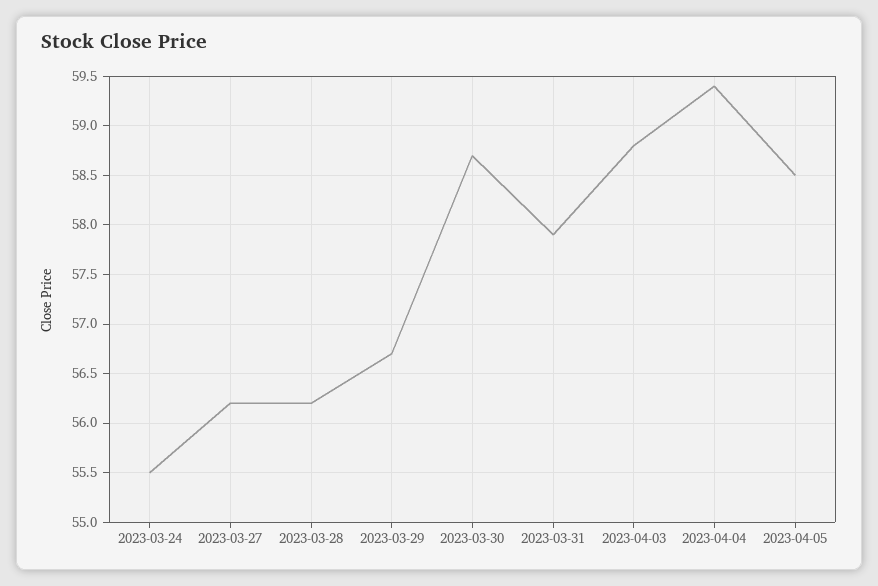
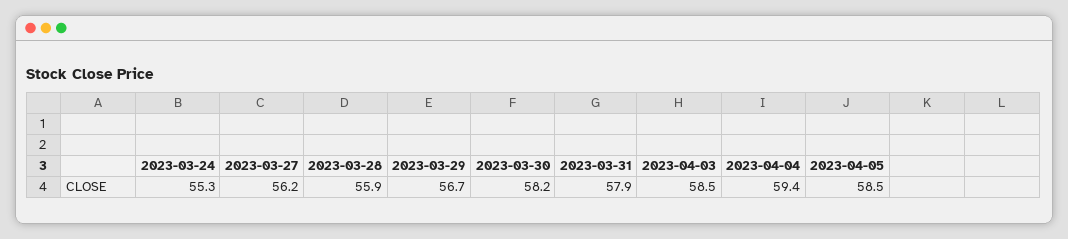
2023-03-24: 55.5 -> 55.3
2023-03-28: 56.2 -> 55.9
2023-03-30: 58.7 -> 58.2
2023-04-03: 58.8 -> 58.5

